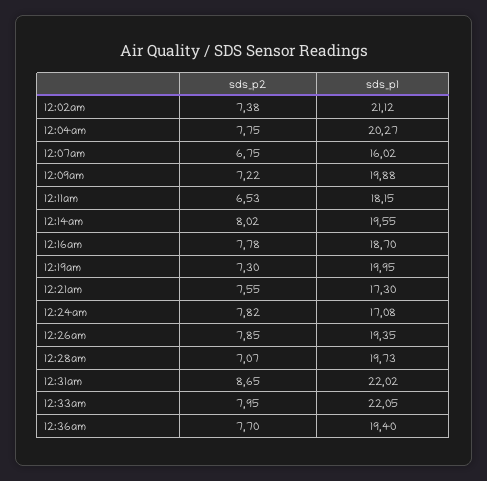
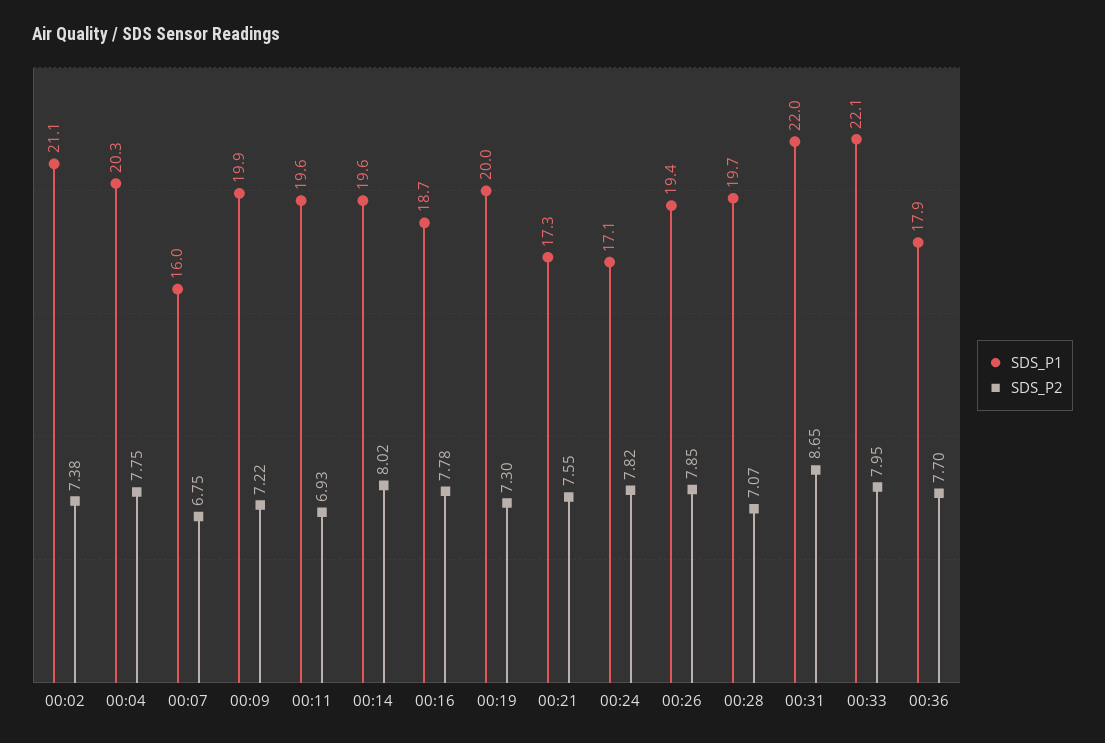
sds_p2, 12:11am: 6.53 -> 6.93
sds_p1, 12:11am: 18.15 -> 19.6
sds_p1, 12:36am: 19.4 -> 17.9

